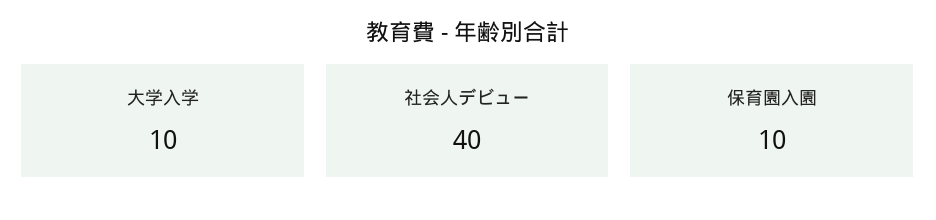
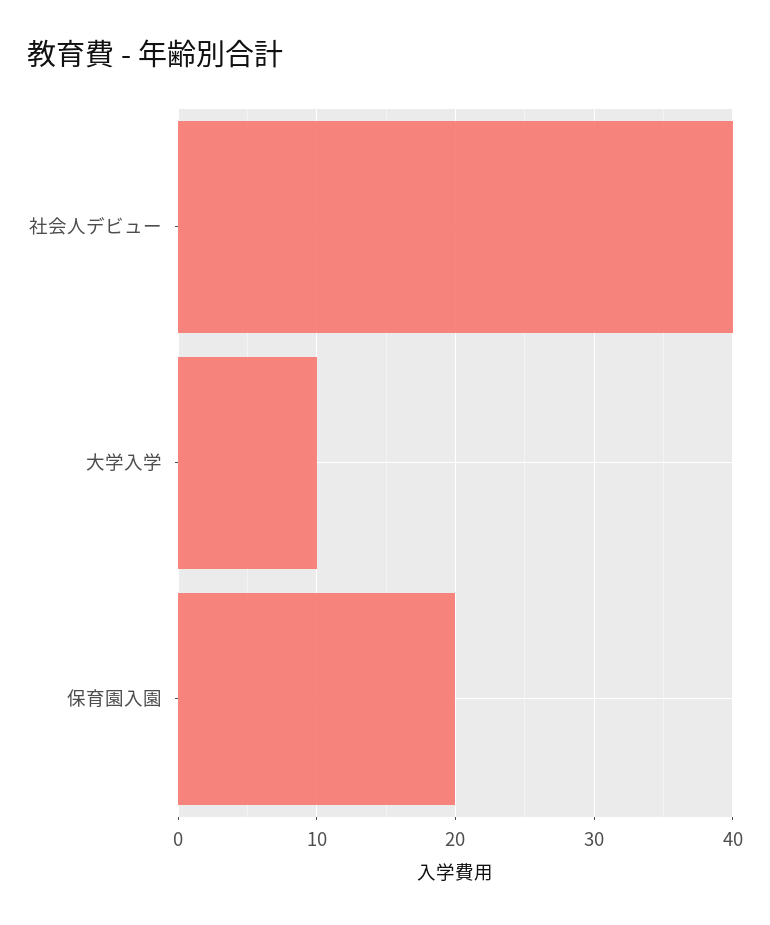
保育園入園: 10 -> 20

